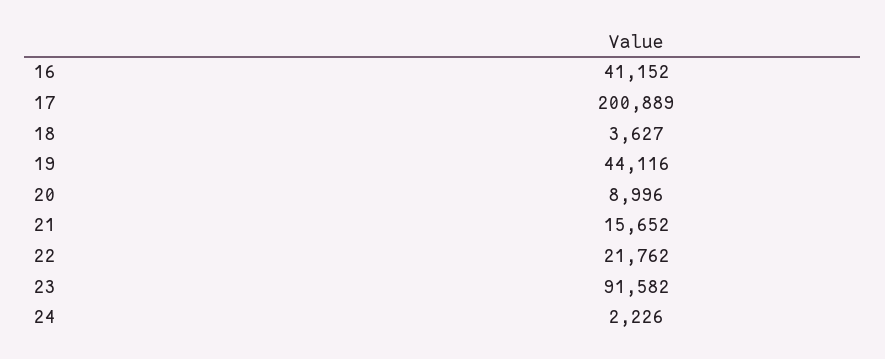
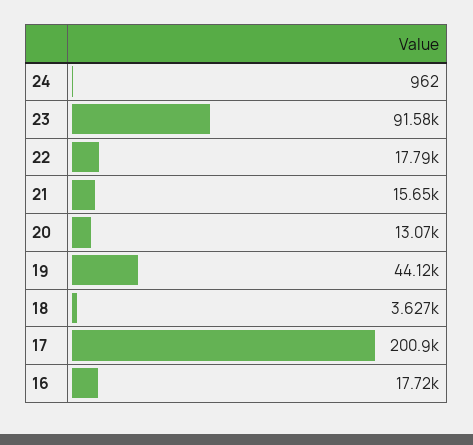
16: 41152 -> 17720
20: 8996 -> 13070
22: 21762 -> 17790
24: 2226 -> 962

